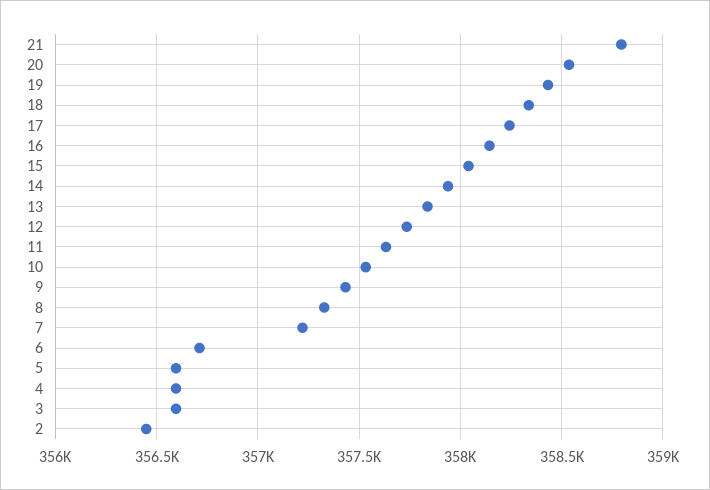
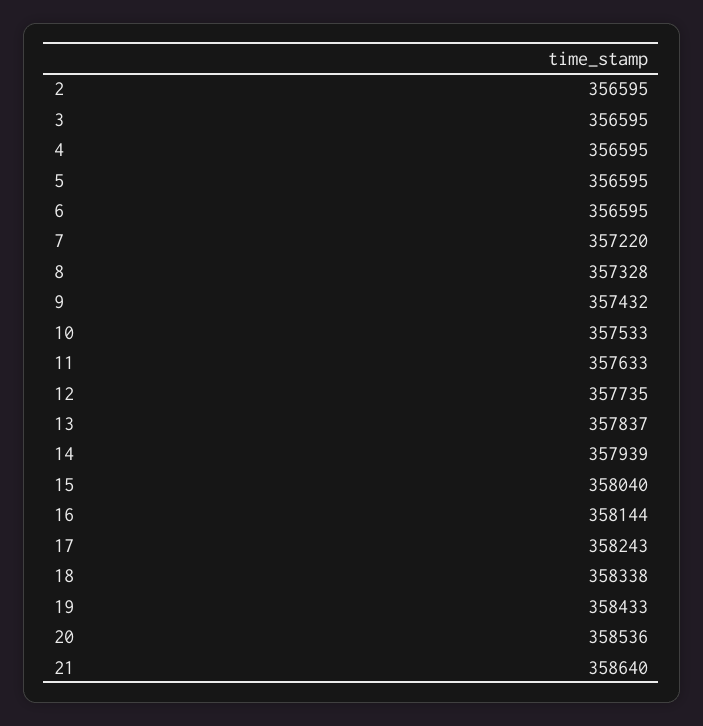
21: 358800 -> 358640
6: 356700 -> 356595
2: 356450 -> 356595

